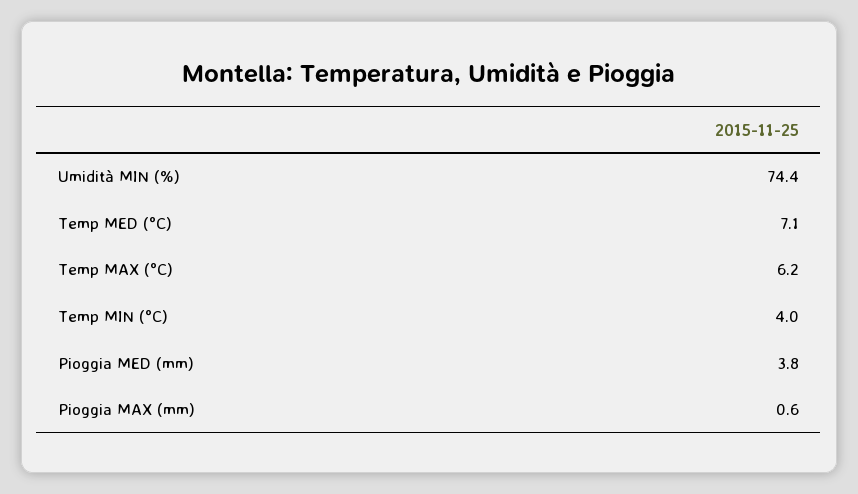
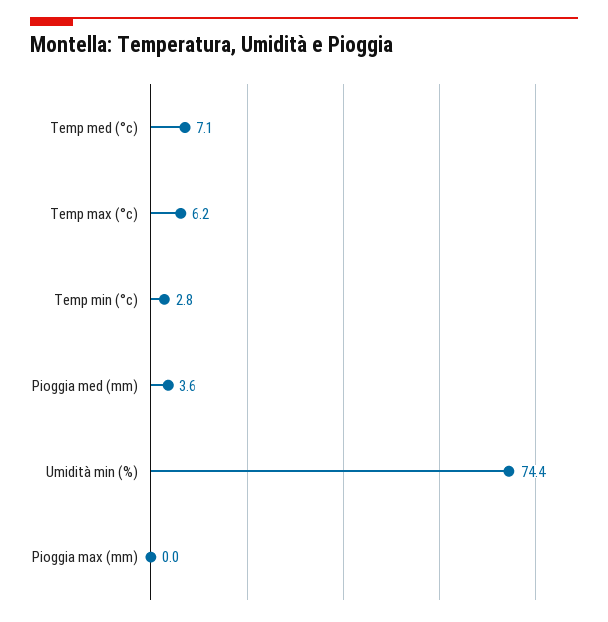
Temp MIN (°C): 4 -> 2.8
Pioggia MED (mm): 3.8 -> 3.6
Pioggia MAX (mm): 0.6 -> 0

